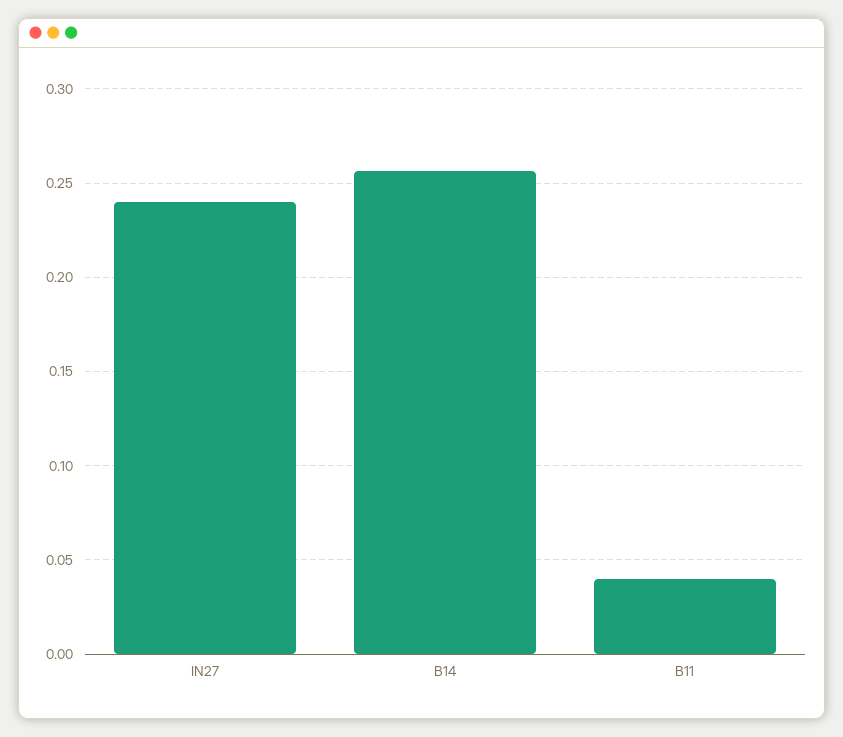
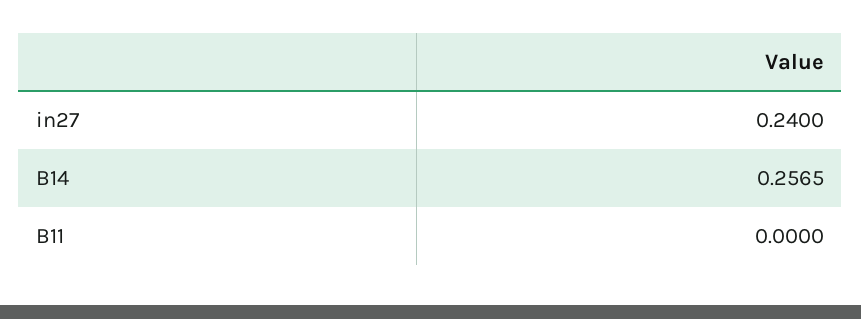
B11: 0.04 -> 0

